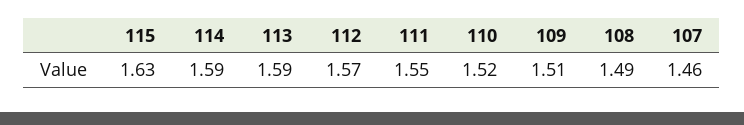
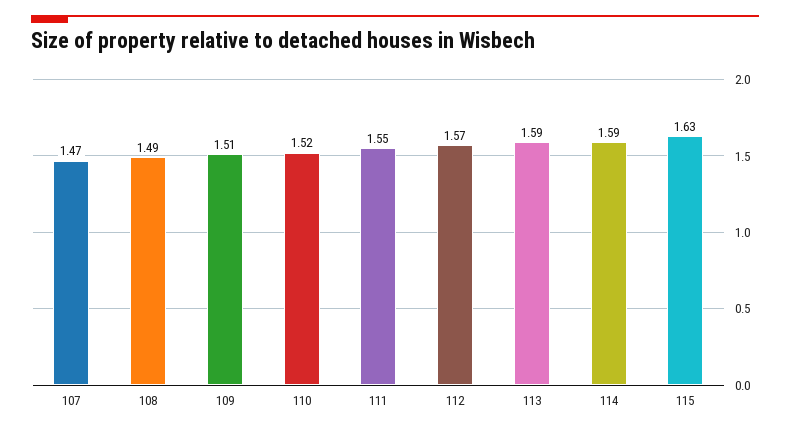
107: 1.46 -> 1.47

